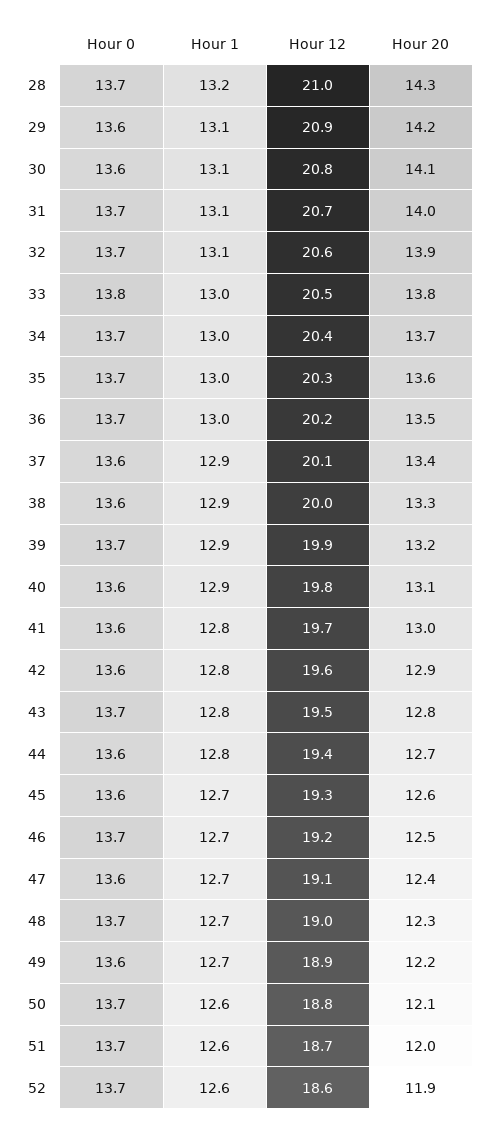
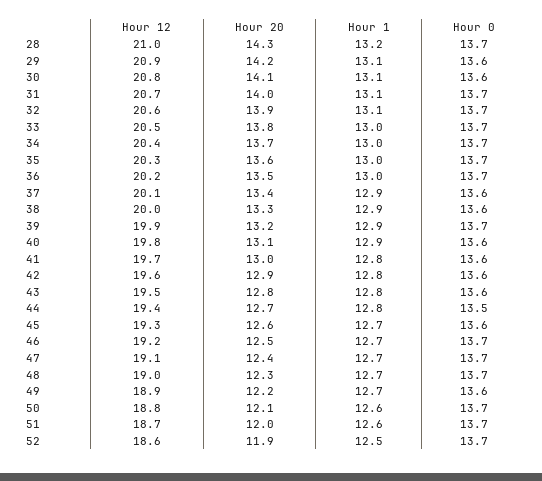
Hour 0, 33: 13.8 -> 13.7
Hour 0, 43: 13.7 -> 13.6
Hour 0, 44: 13.6 -> 13.5
Hour 0, 47: 13.6 -> 13.7
Hour 1, 52: 12.6 -> 12.5

